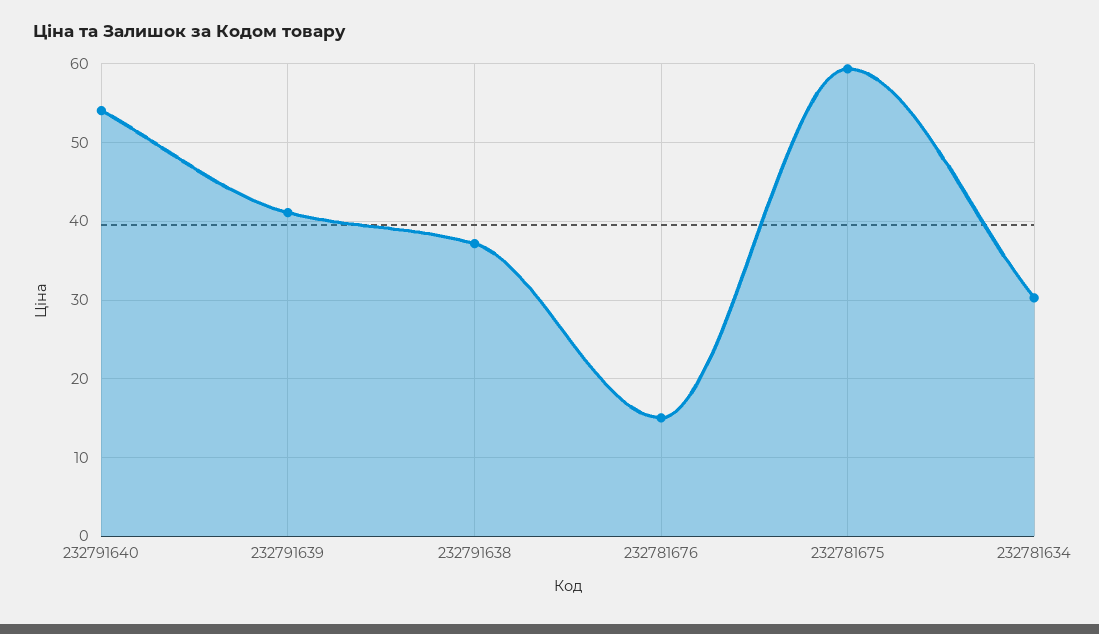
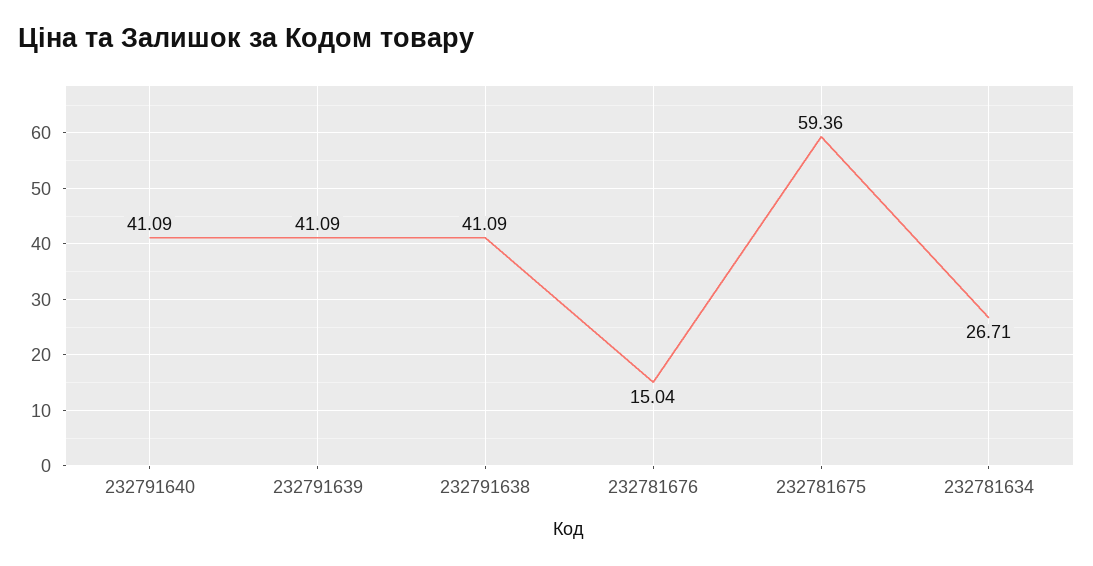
232791640: 54 -> 41.09
232791638: 37 -> 41.09
232781634: 30 -> 26.71

